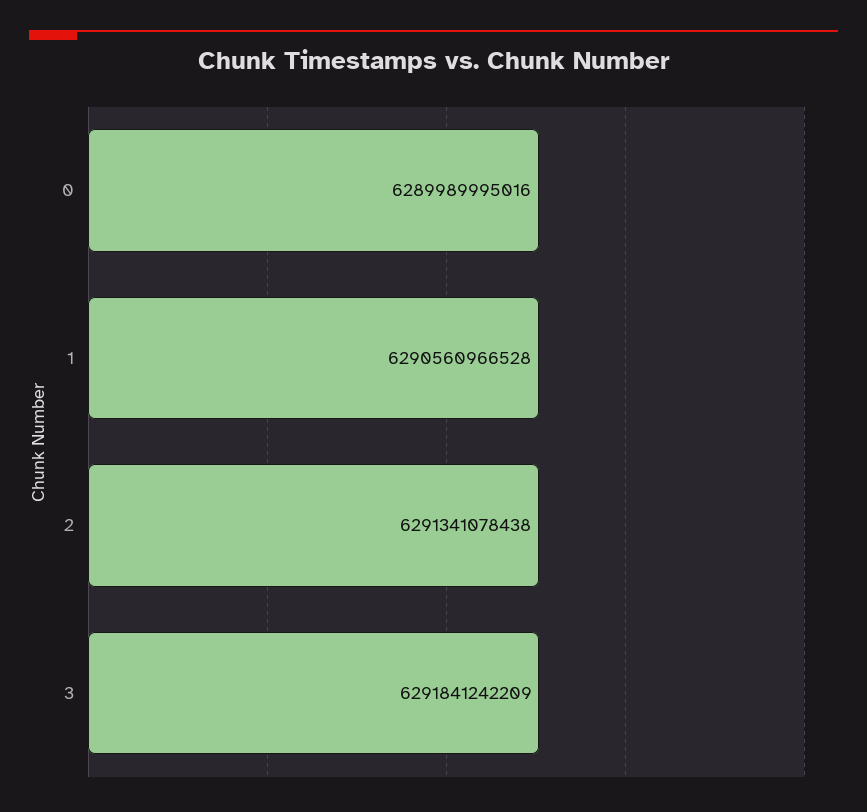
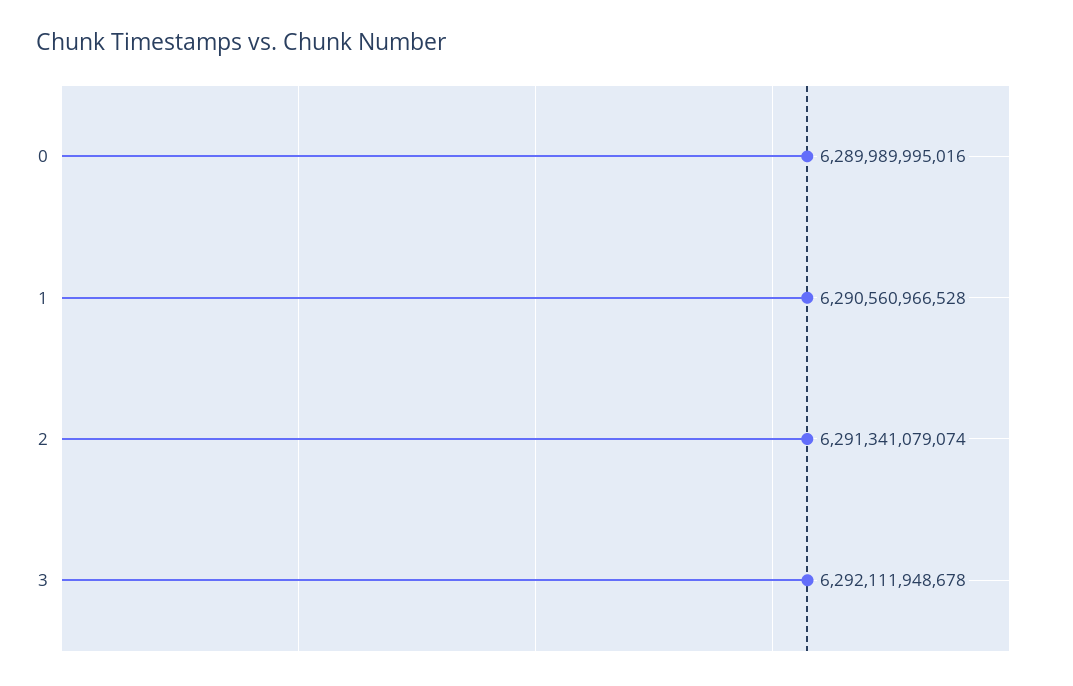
2: 6291341078438 -> 6291341079074
3: 6291841242209 -> 6292111948678

